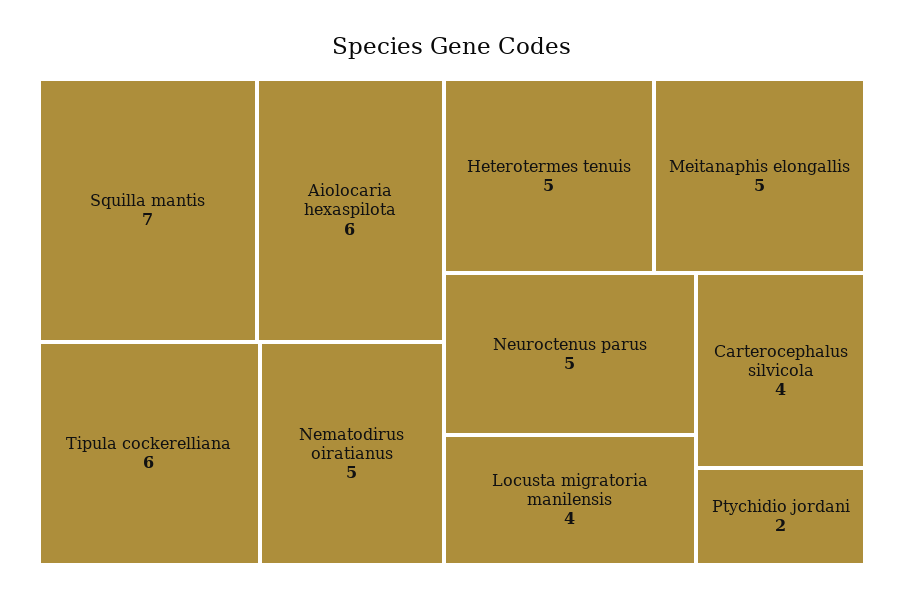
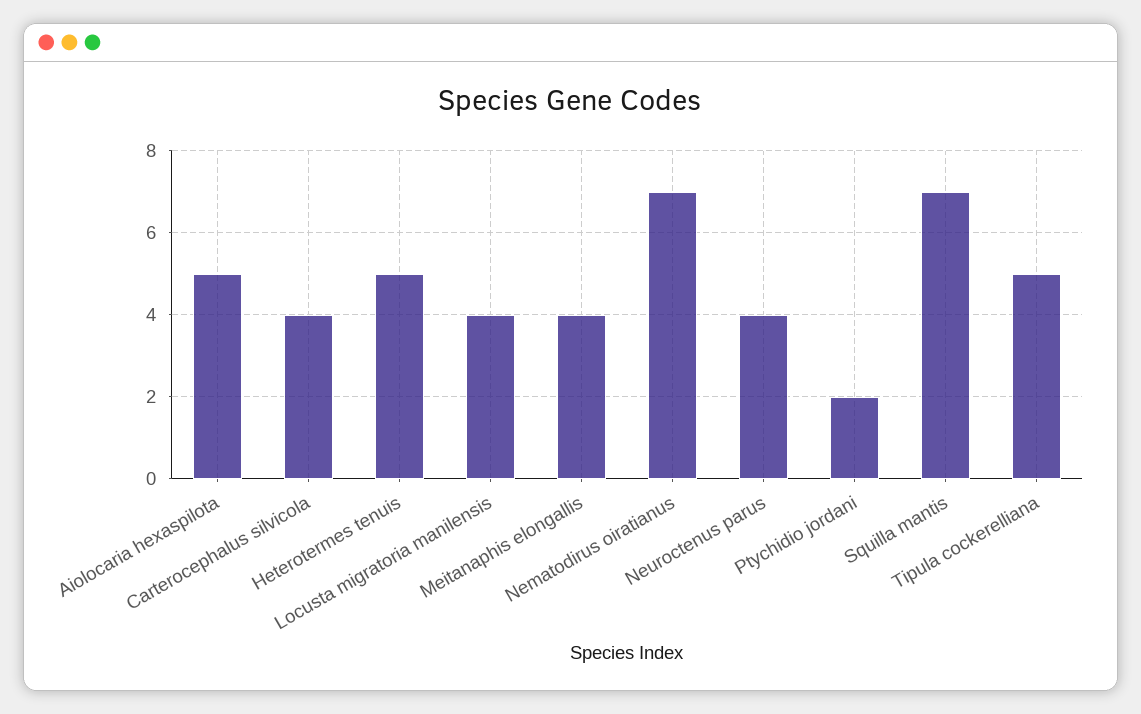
Aiolocaria hexaspilota: 6 -> 5
Tipula cockerelliana: 6 -> 5
Nematodirus oiratianus: 5 -> 7
Meitanaphis elongallis: 5 -> 4
Neuroctenus parus: 5 -> 4

